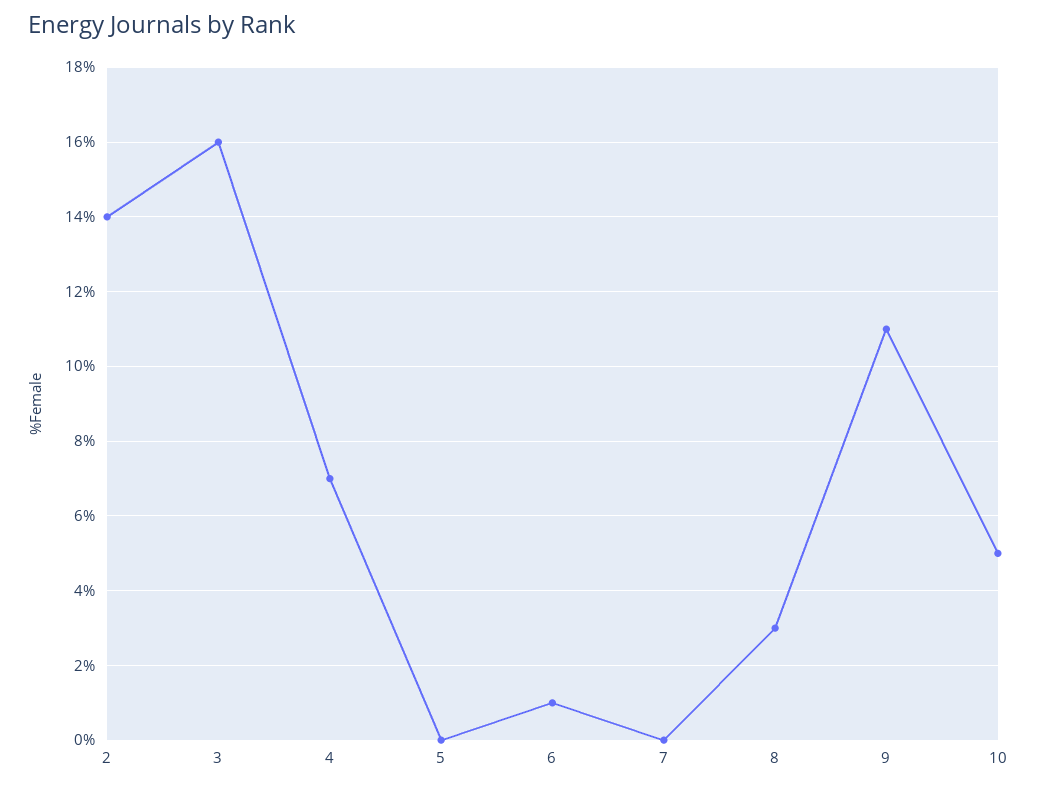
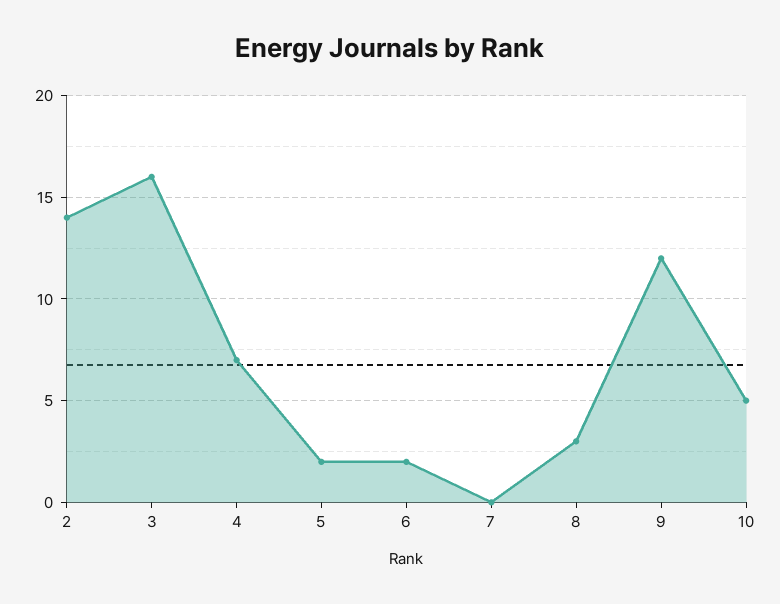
5: 0 -> 2
6: 1 -> 2
9: 11 -> 12

